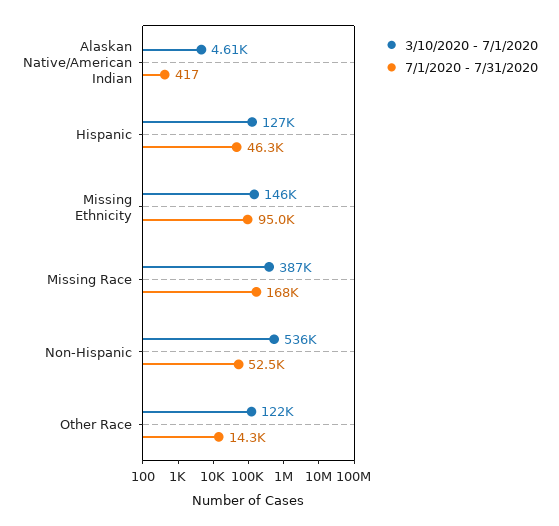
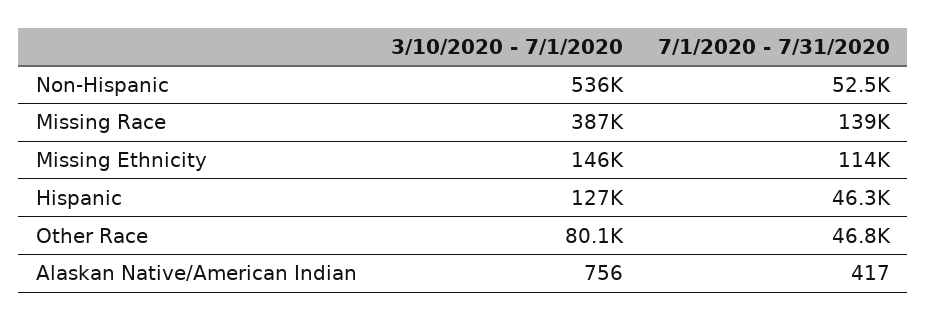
3/10/2020 - 7/1/2020, Alaskan Native/American Indian: 4610 -> 756
7/1/2020 - 7/31/2020, Missing Ethnicity: 95000 -> 114000
7/1/2020 - 7/31/2020, Missing Race: 168000 -> 139000
3/10/2020 - 7/1/2020, Other Race: 122000 -> 80100
7/1/2020 - 7/31/2020, Other Race: 14300 -> 46800

